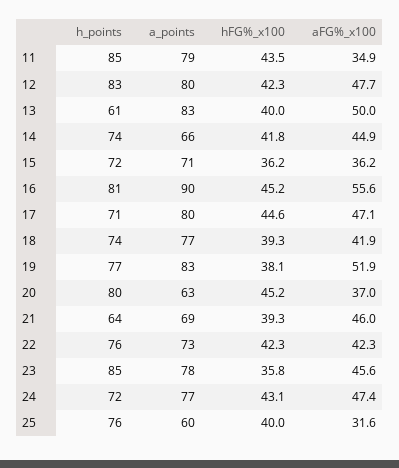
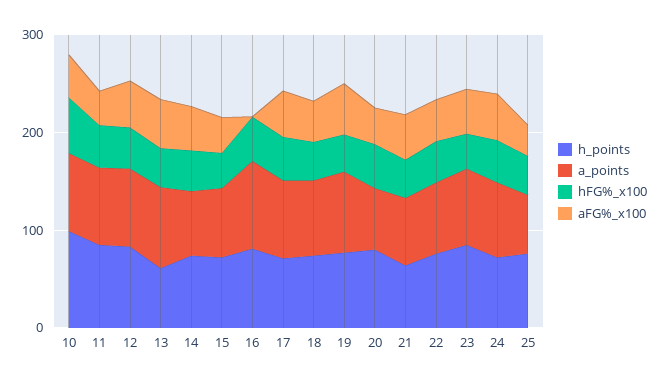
aFG%_x100, 16: 55.6 -> 0
h_points, 10: none -> 100
a_points, 10: none -> 80
hFG%_x100, 10: none -> 60
aFG%_x100, 10: none -> 40

